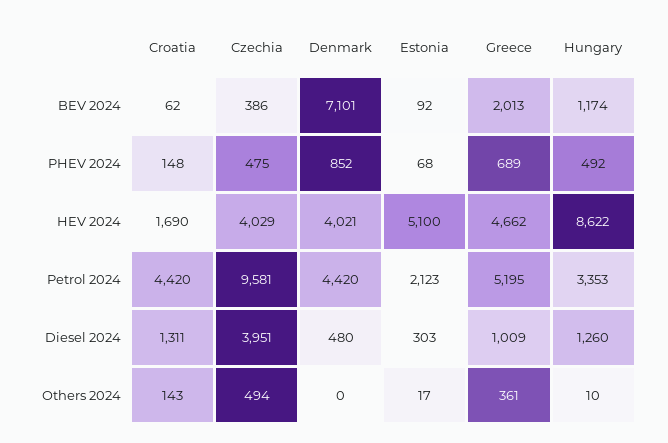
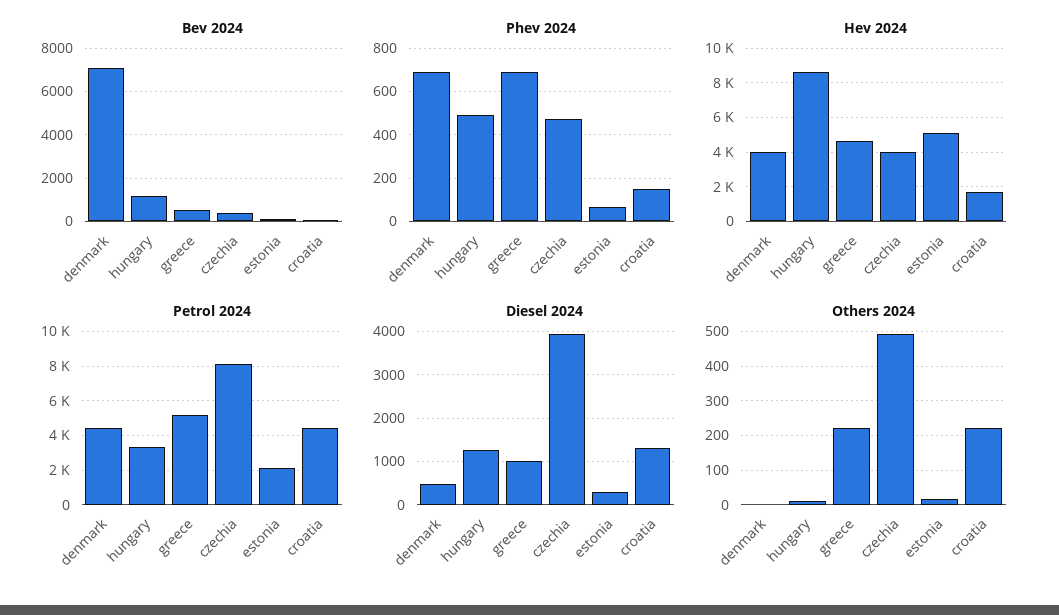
BEV 2024, Greece: 2013 -> 500
PHEV 2024, Denmark: 852 -> 700
Petrol 2024, Czechia: 9581 -> 8000
Others 2024, Croatia: 143 -> 220
Others 2024, Greece: 361 -> 220

